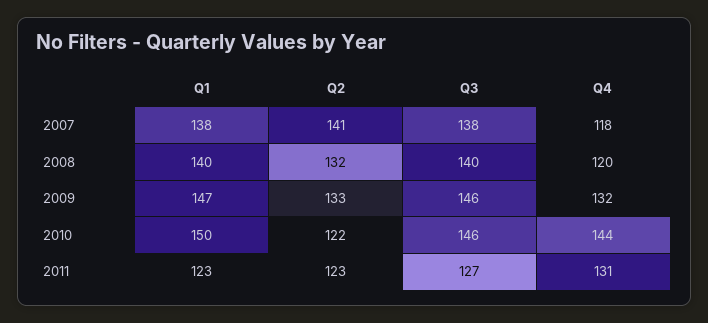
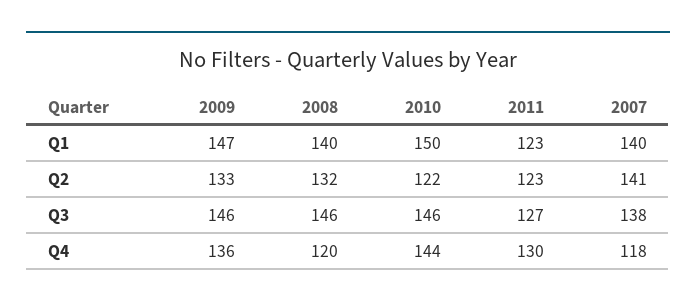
Q1, 2007: 138 -> 140
Q3, 2008: 140 -> 146
Q4, 2009: 132 -> 136
Q4, 2011: 131 -> 130

